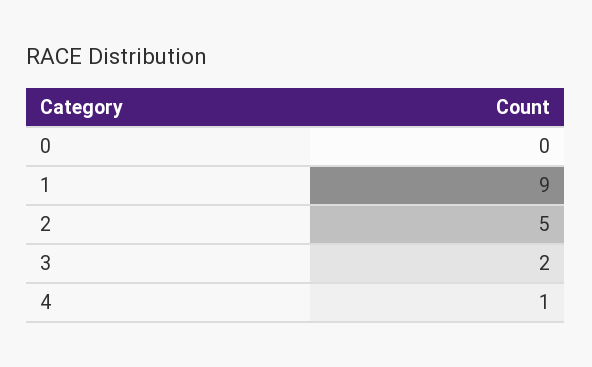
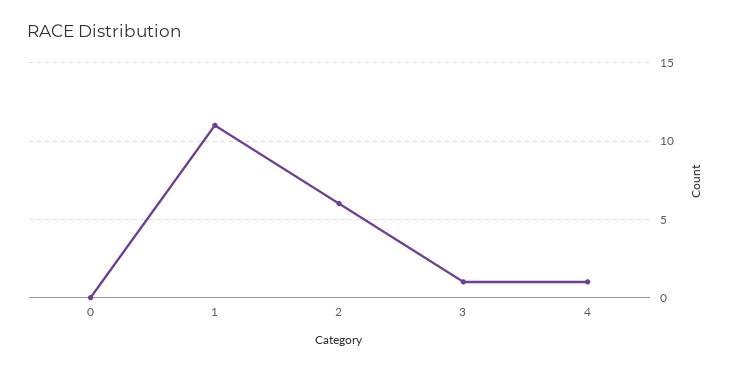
1: 9 -> 11
2: 5 -> 6
3: 2 -> 1

